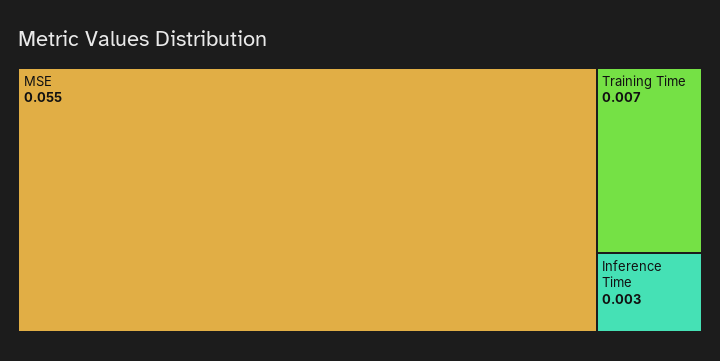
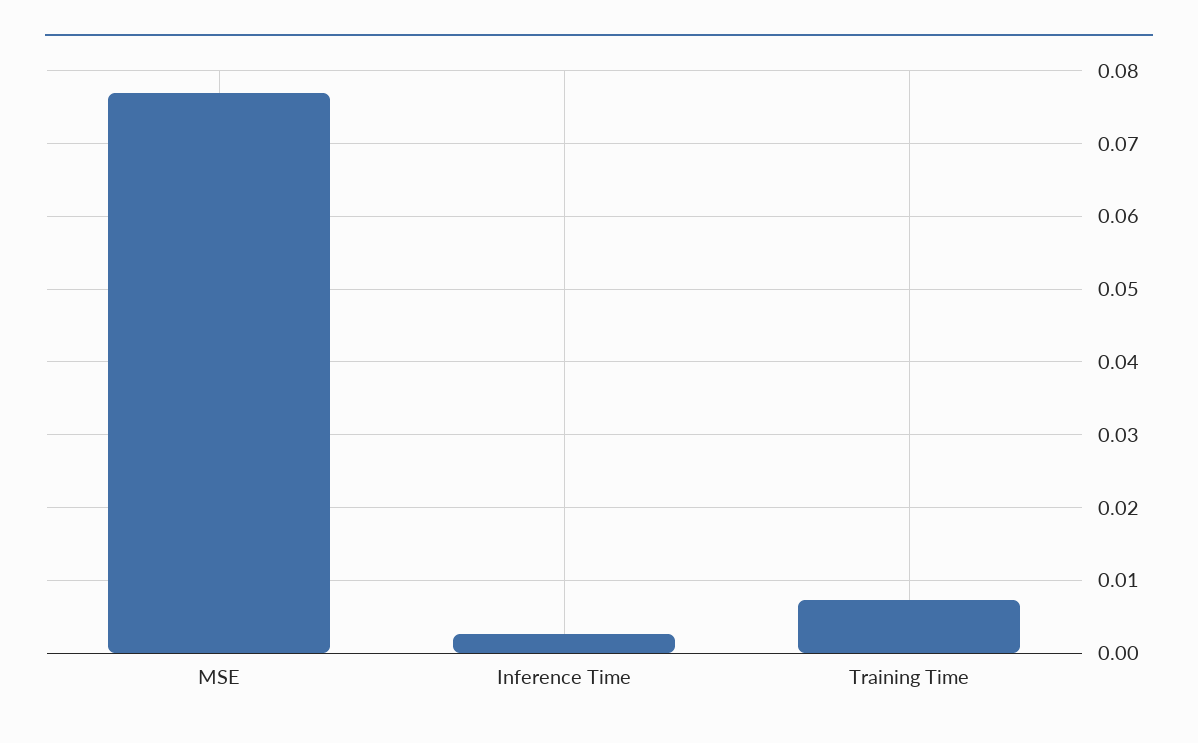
MSE: 0.055 -> 0.077

